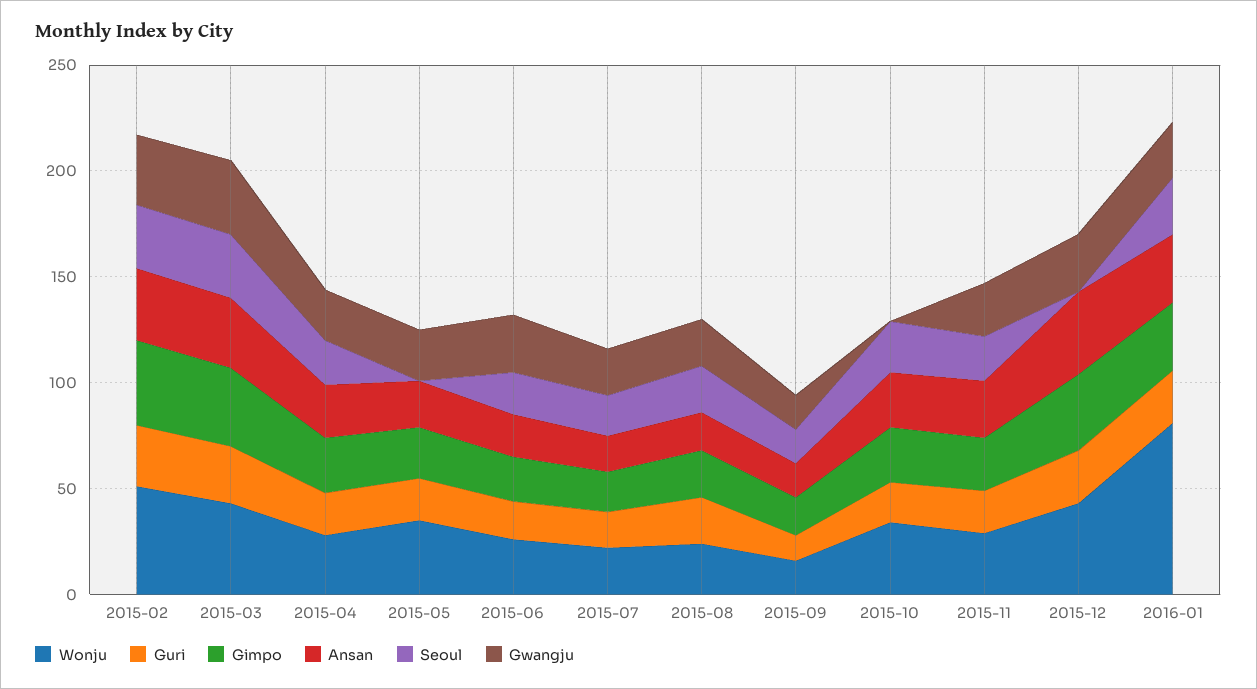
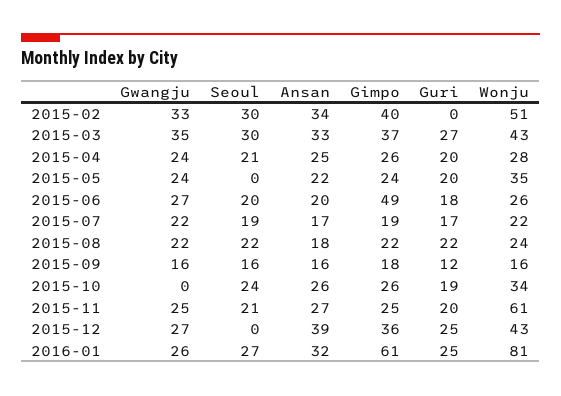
Guri, 2015-02: 30 -> 0
Gimpo, 2015-06: 20 -> 49
Wonju, 2015-11: 30 -> 61
Gimpo, 2016-01: 30 -> 61

